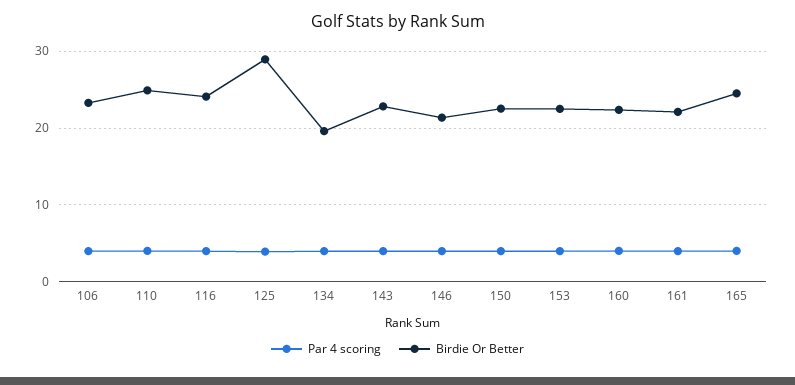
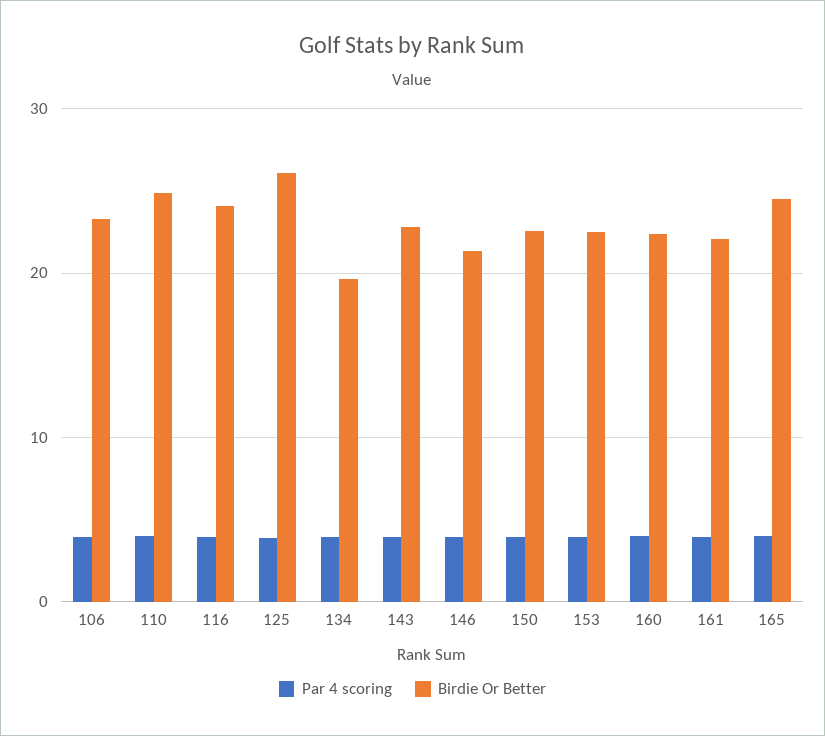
Birdie Or Better, 125: 29 -> 26

